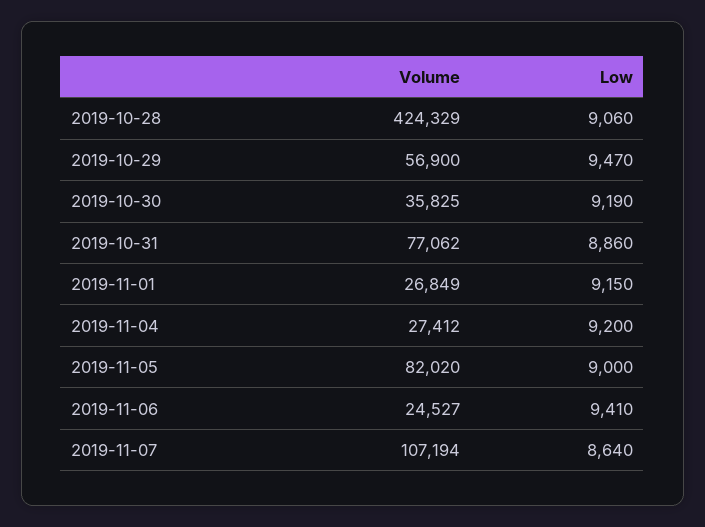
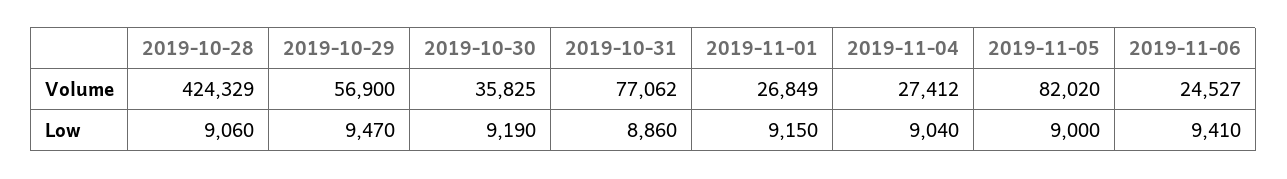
Low, 2019-11-04: 9200 -> 9040
Volume, 2019-11-07: 107194 -> none
Low, 2019-11-07: 8640 -> none

